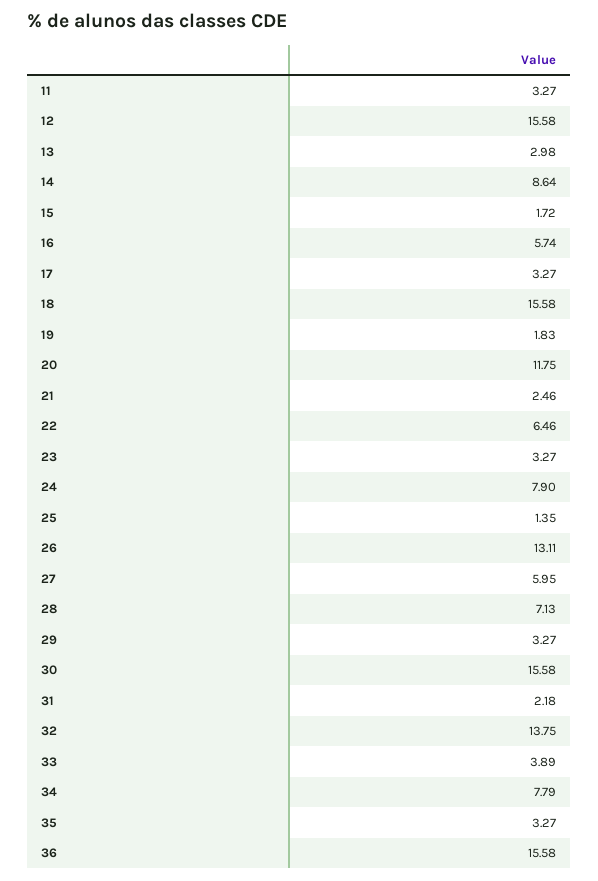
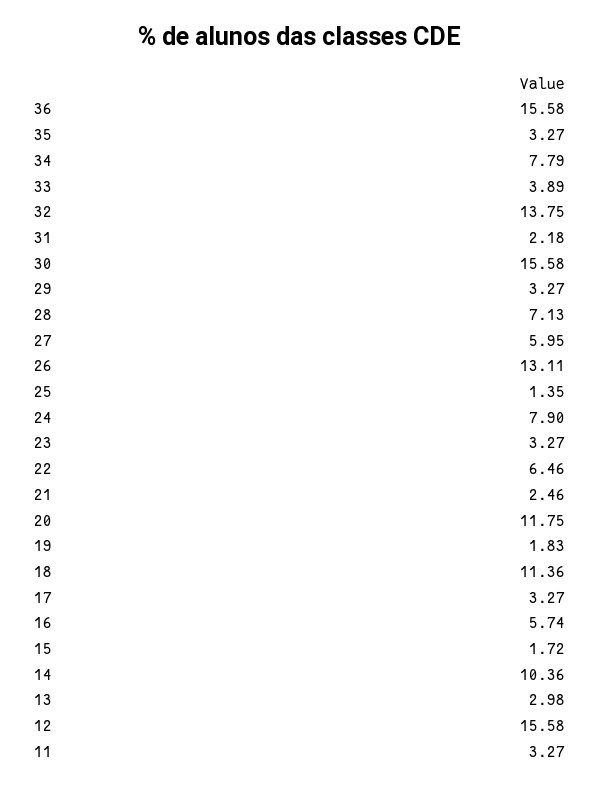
14: 8.64 -> 10.36
18: 15.58 -> 11.36

